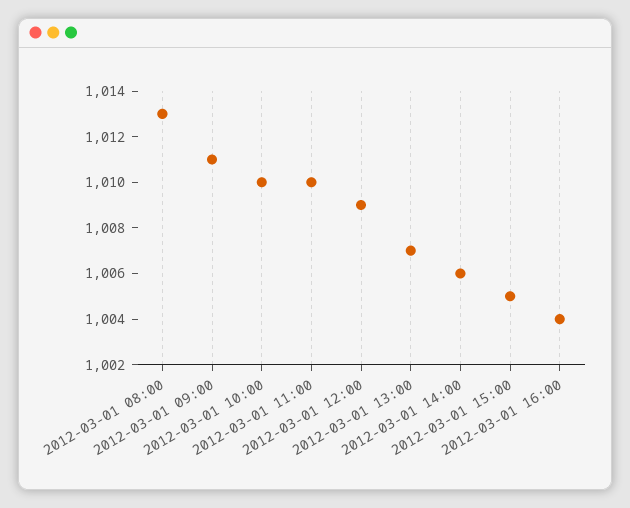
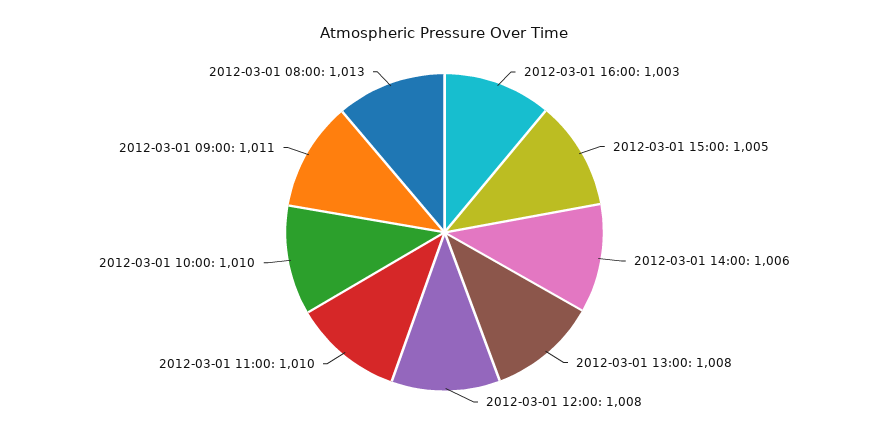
2012-03-01 12:00: 1009 -> 1008
2012-03-01 13:00: 1007 -> 1008
2012-03-01 16:00: 1004 -> 1003

